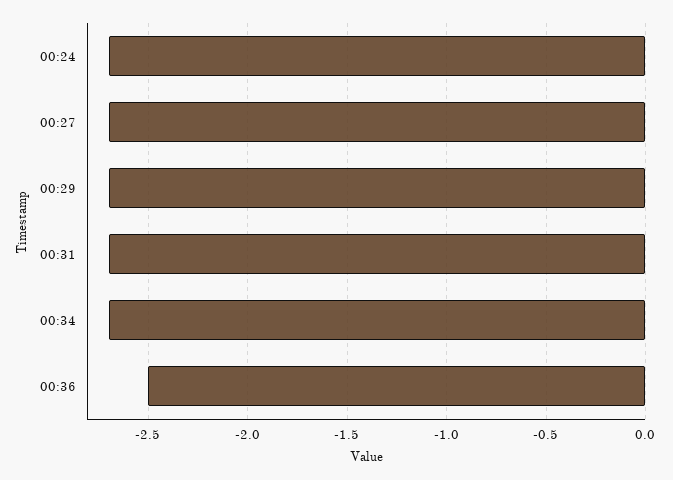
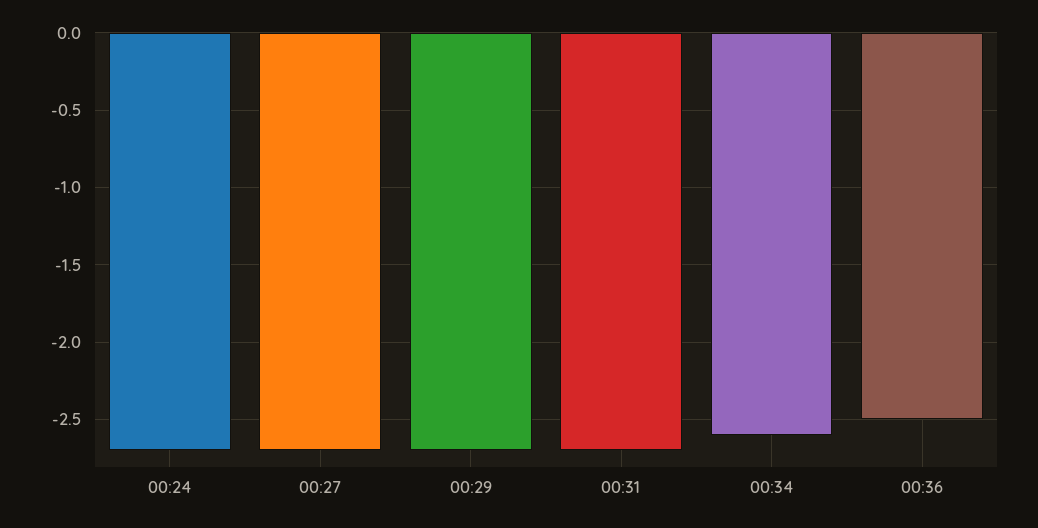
00:34: -2.7 -> -2.6

